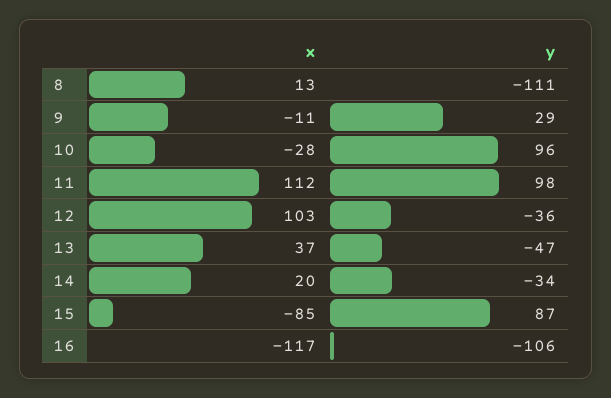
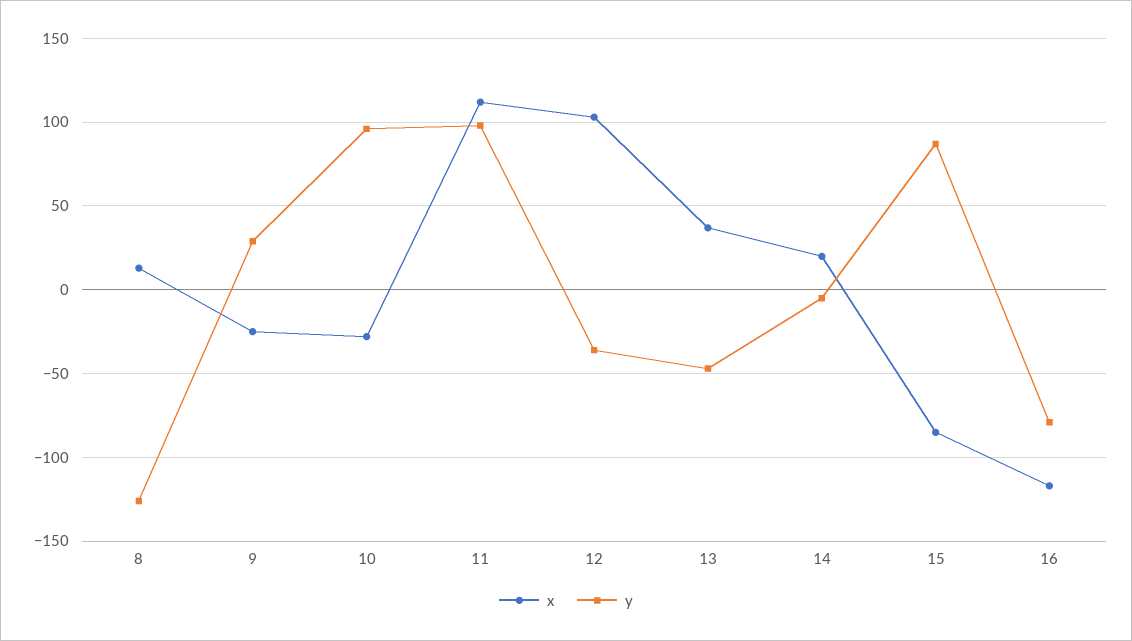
y, 8: -111 -> -125
x, 9: -11 -> -25
y, 14: -34 -> -5
y, 16: -106 -> -80

